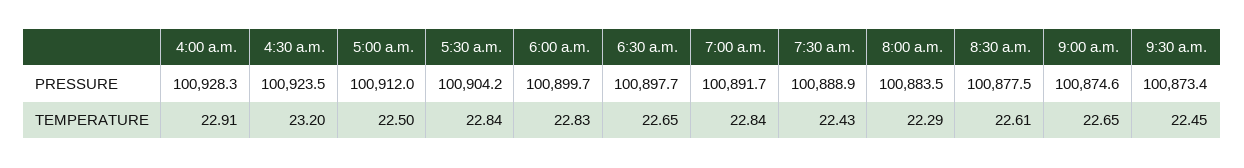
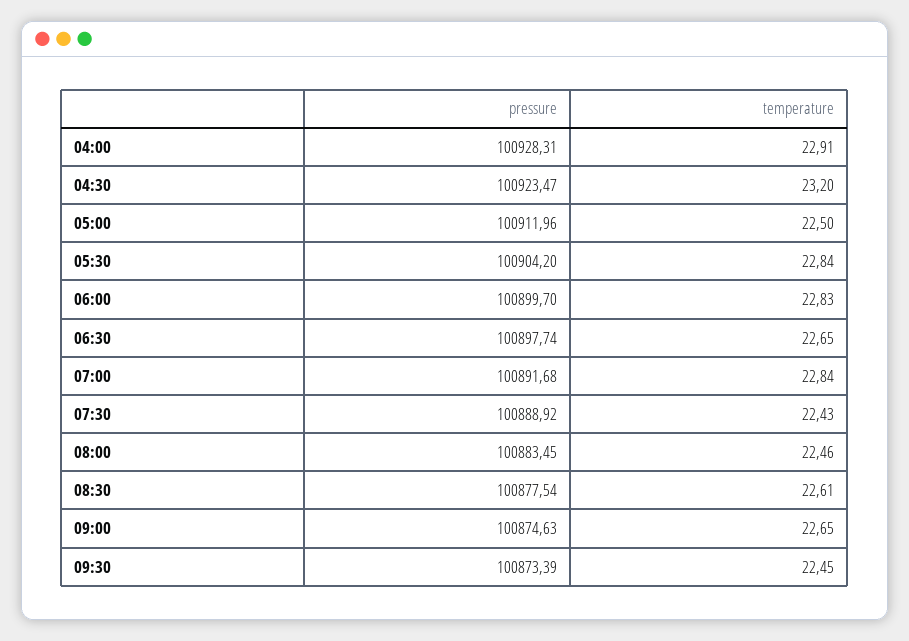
8:00 a.m., TEMPERATURE: 22.29 -> 22.46

